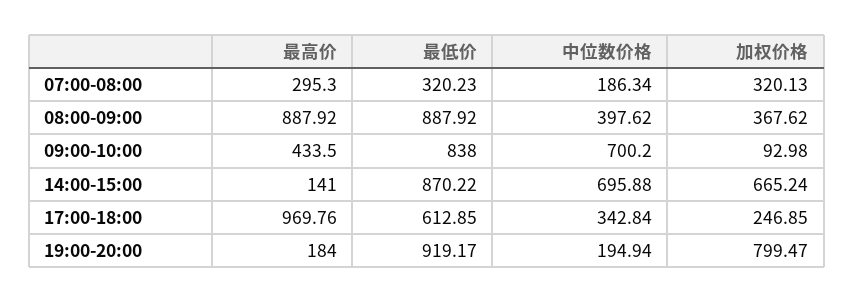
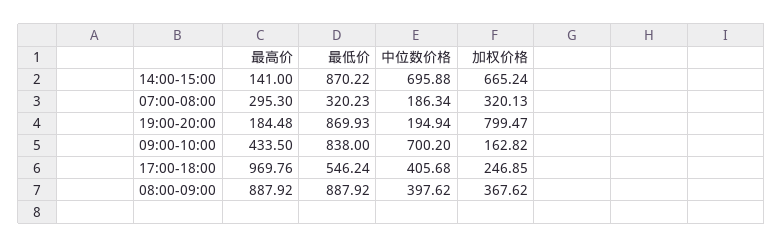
加权价格, 09:00-10:00: 92.98 -> 162.82
最低价, 17:00-18:00: 612.85 -> 546.24
中位数价格, 17:00-18:00: 342.84 -> 405.68
最高价, 19:00-20:00: 184 -> 184.48
最低价, 19:00-20:00: 919.17 -> 869.93

